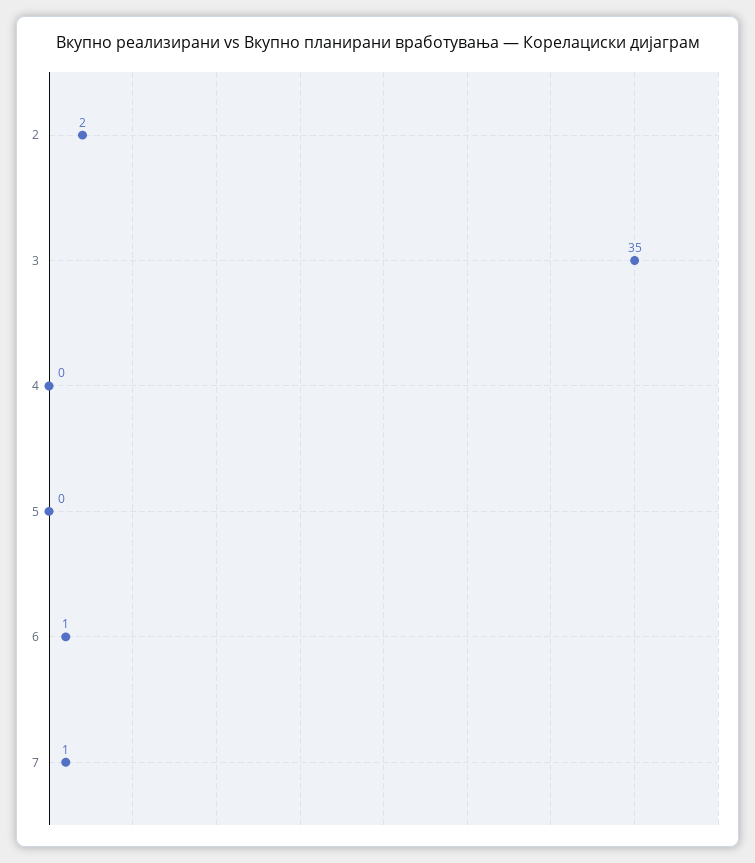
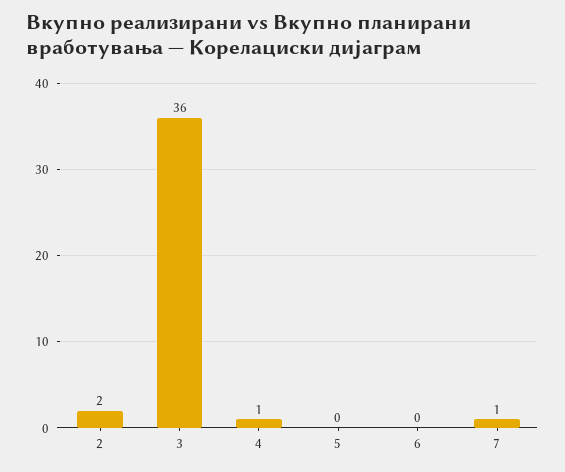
3: 35 -> 36
4: 0 -> 1
6: 1 -> 0

